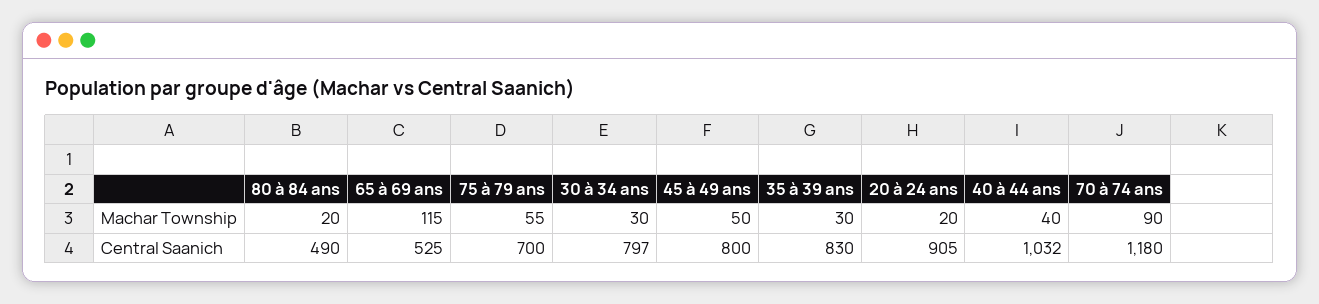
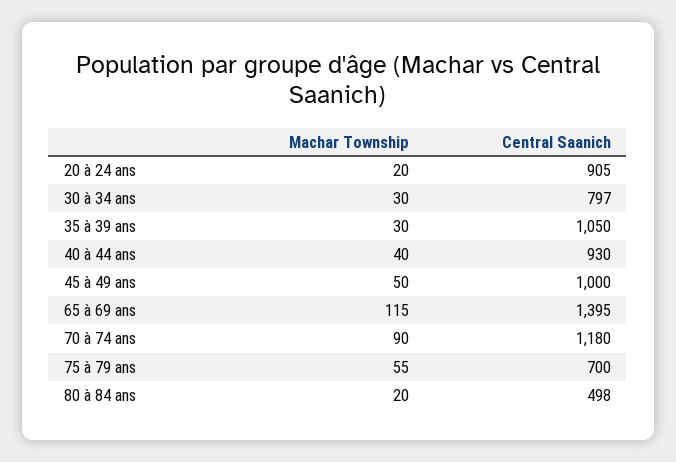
80 à 84 ans, Central Saanich: 490 -> 498
65 à 69 ans, Central Saanich: 525 -> 1395
45 à 49 ans, Central Saanich: 800 -> 1000
35 à 39 ans, Central Saanich: 830 -> 1050
40 à 44 ans, Central Saanich: 1032 -> 930

